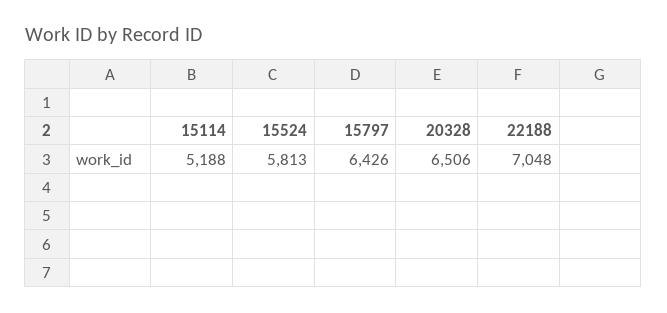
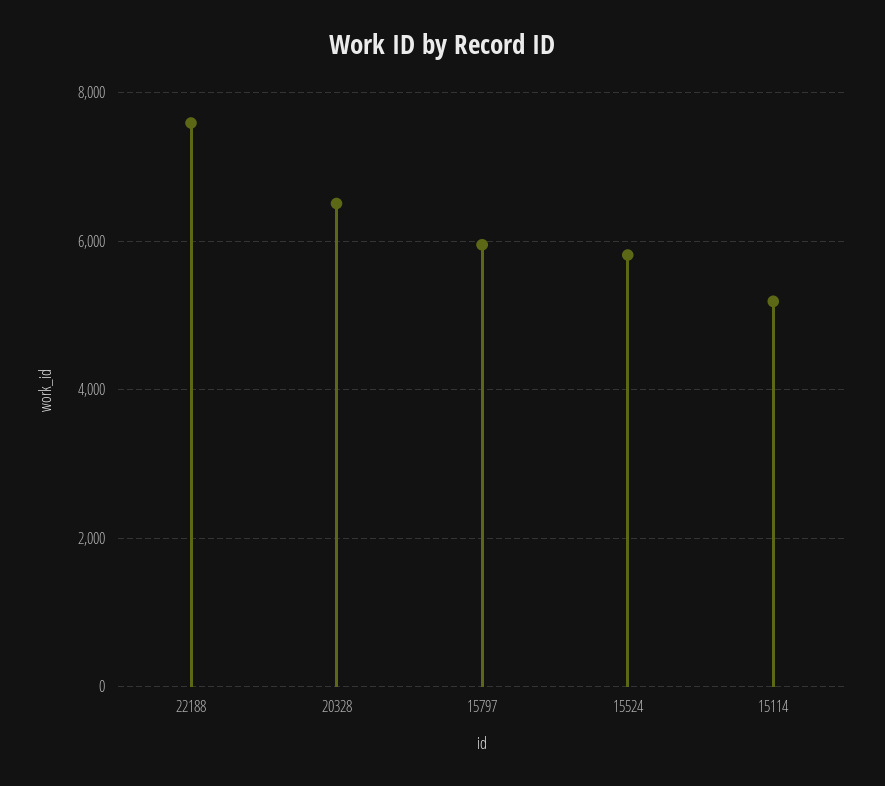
15797: 6426 -> 6000
22188: 7048 -> 7600

